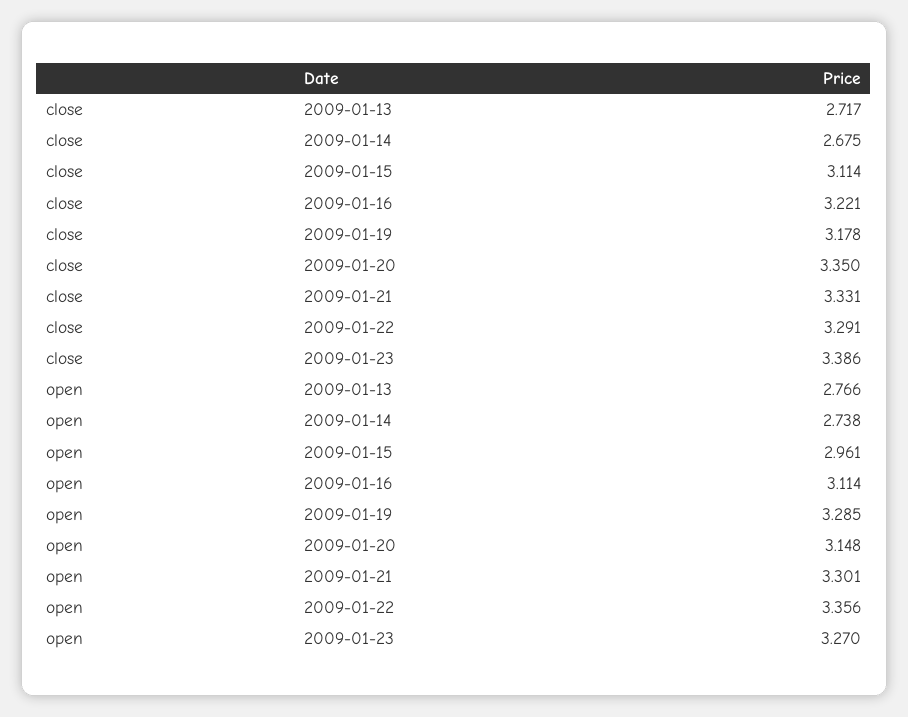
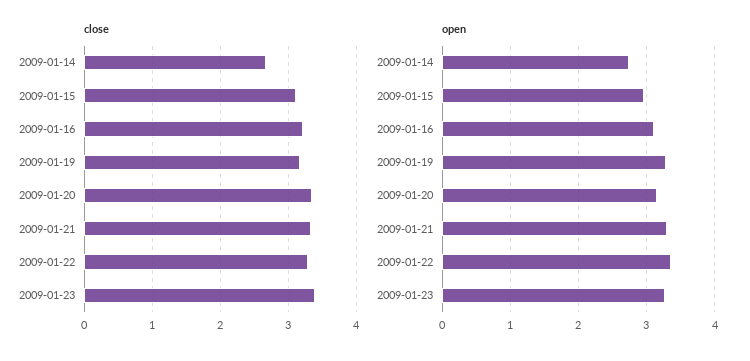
close, 2009-01-13: 2.717 -> none
open, 2009-01-13: 2.766 -> none

